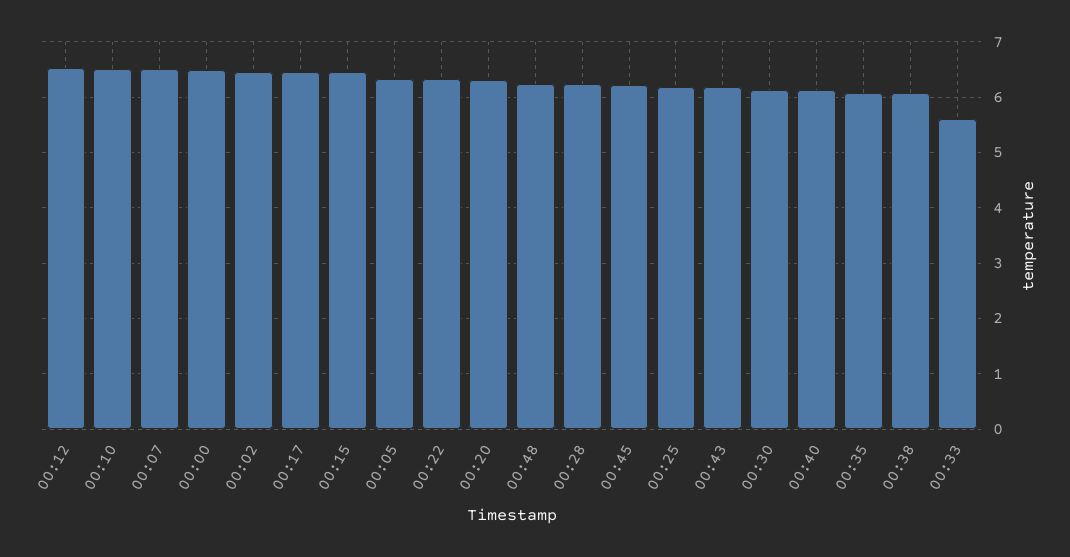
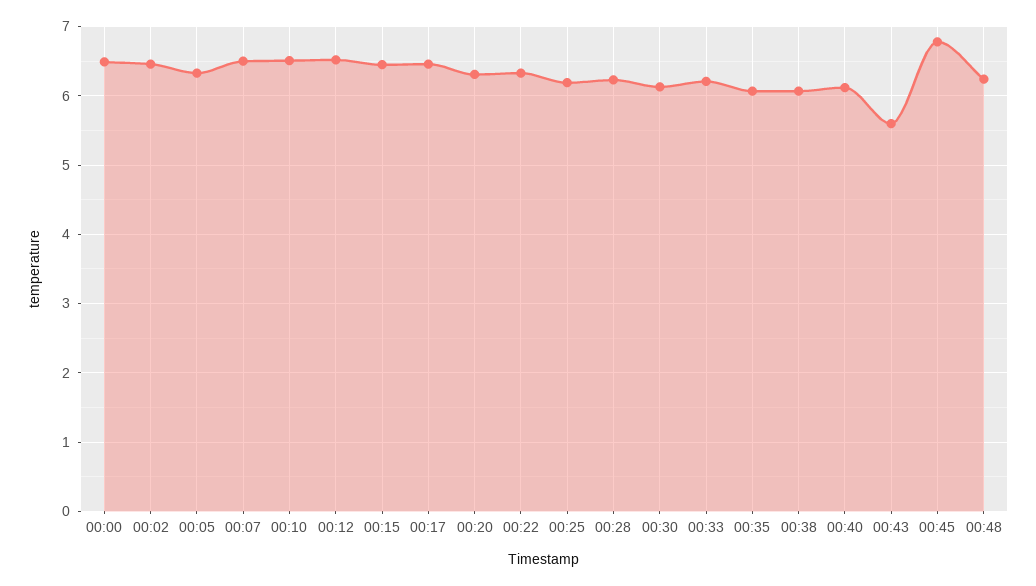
00:45: 6.2 -> 6.8
00:43: 6.2 -> 5.6
00:33: 5.6 -> 6.2

